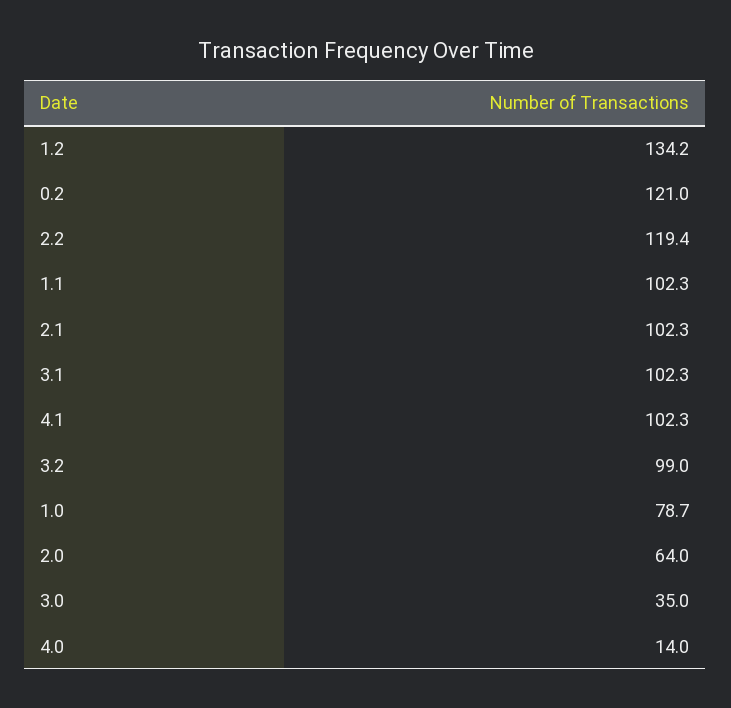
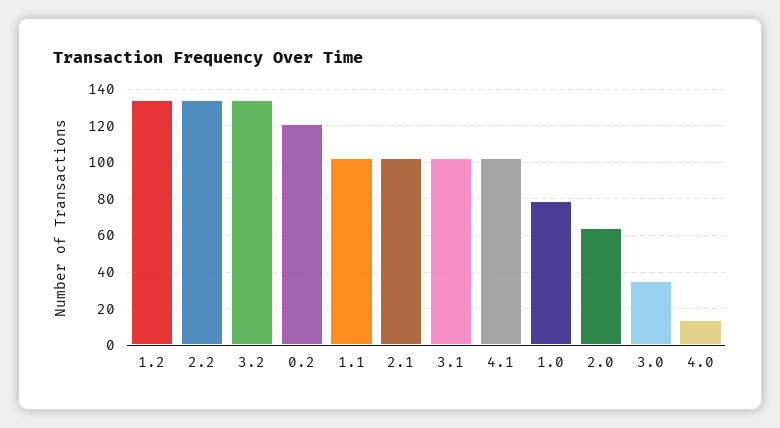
2.2: 119.4 -> 135
3.2: 99 -> 135

